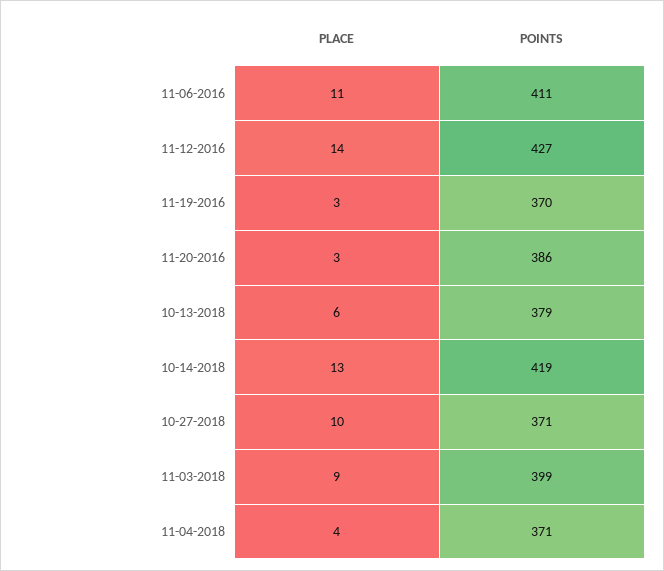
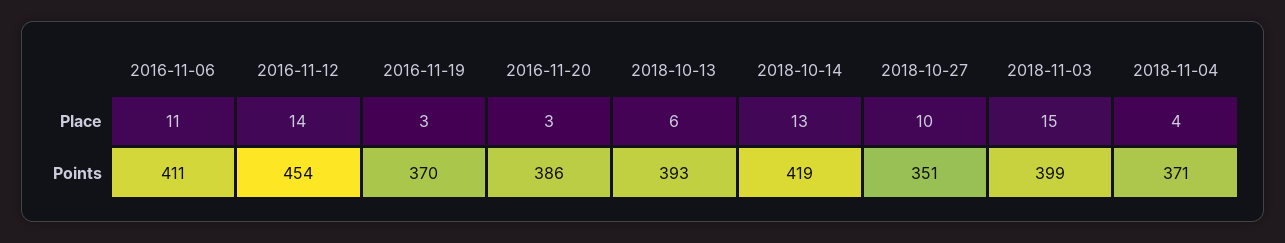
POINTS, 11-12-2016: 427 -> 454
POINTS, 10-13-2018: 379 -> 393
POINTS, 10-27-2018: 371 -> 351
PLACE, 11-03-2018: 9 -> 15

